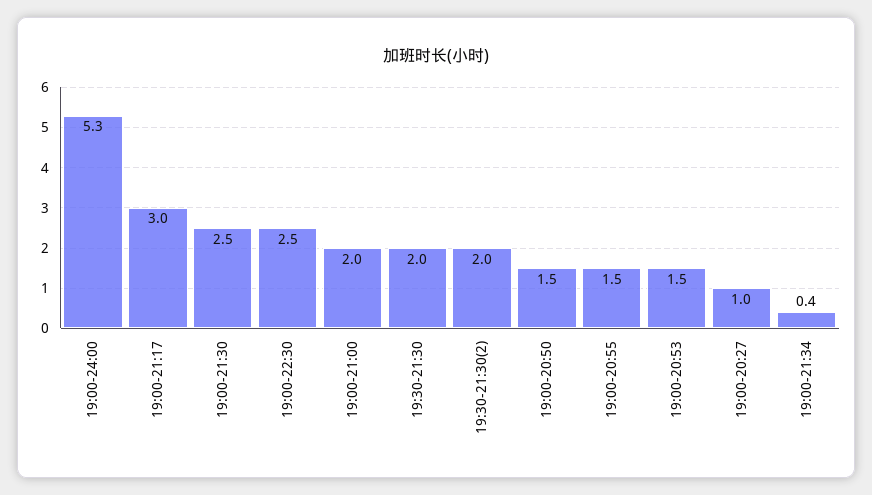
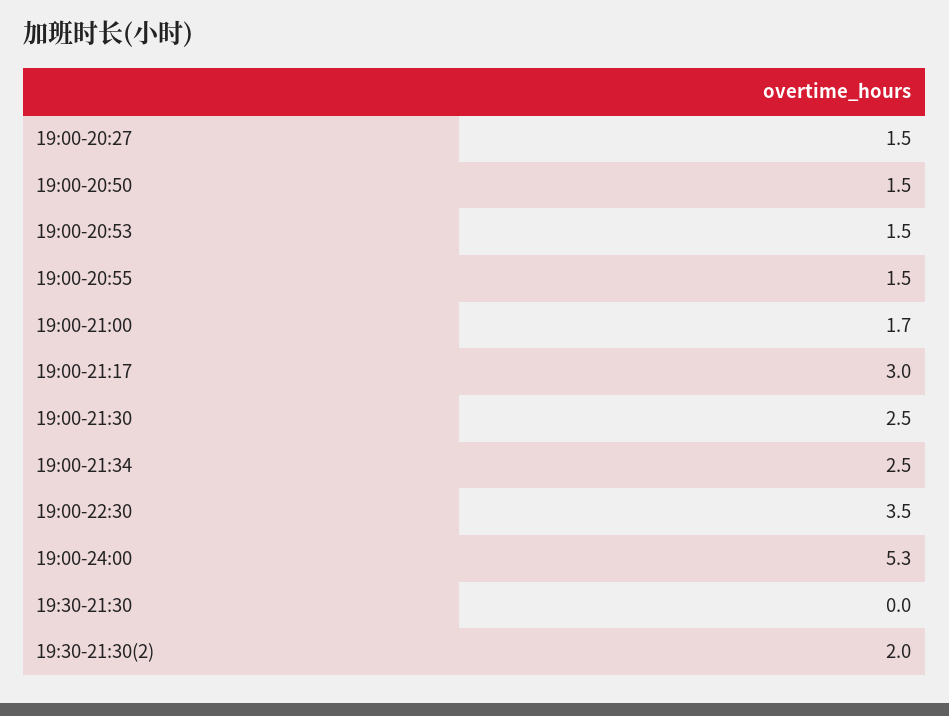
19:00-22:30: 2.5 -> 3.5
19:00-21:00: 2 -> 1.7
19:30-21:30: 2 -> 0
19:00-20:27: 1 -> 1.5
19:00-21:34: 0.4 -> 2.5

